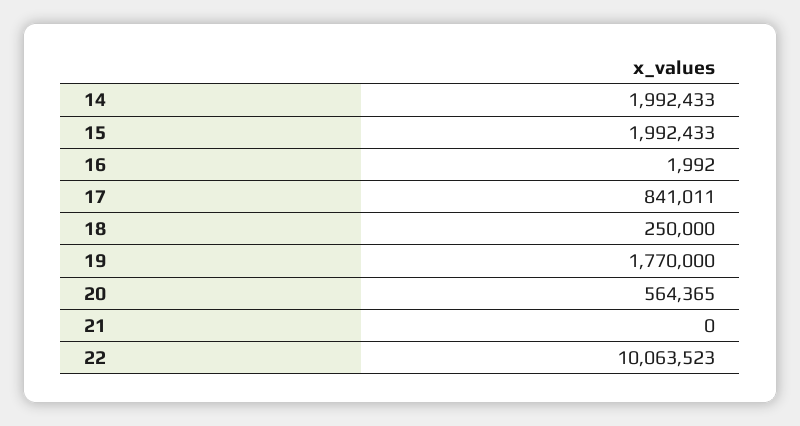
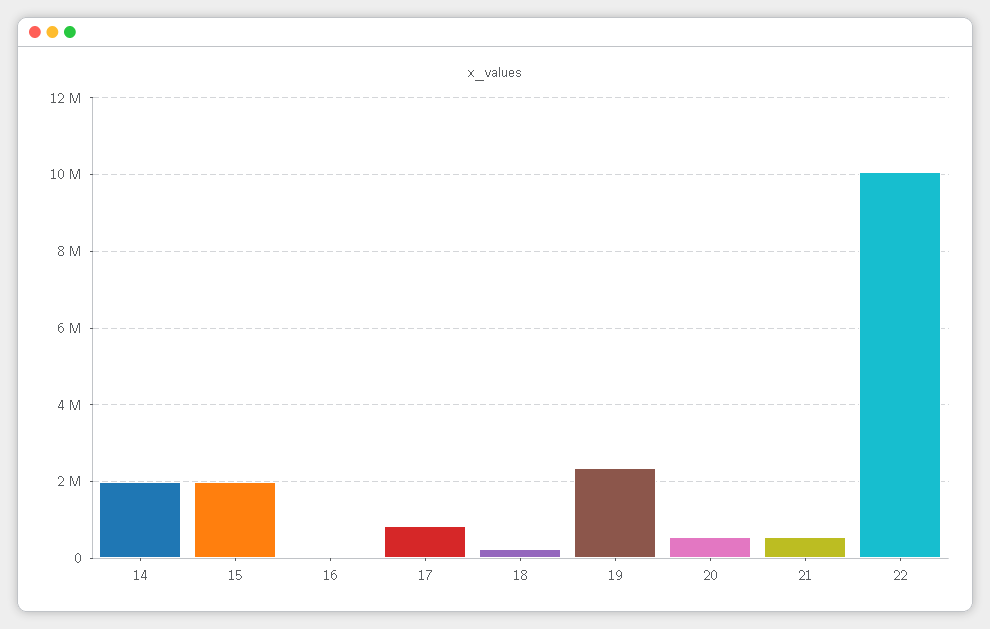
19: 1770000 -> 2400000
21: 0 -> 600000

